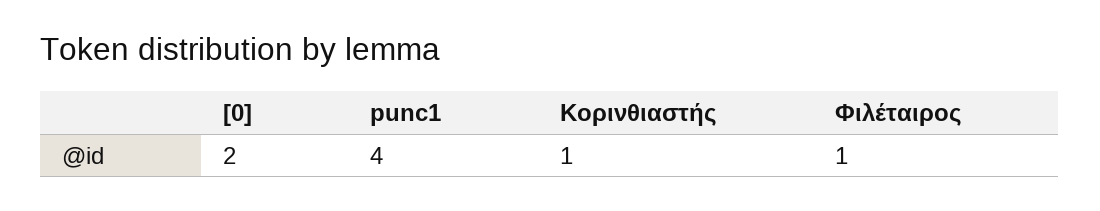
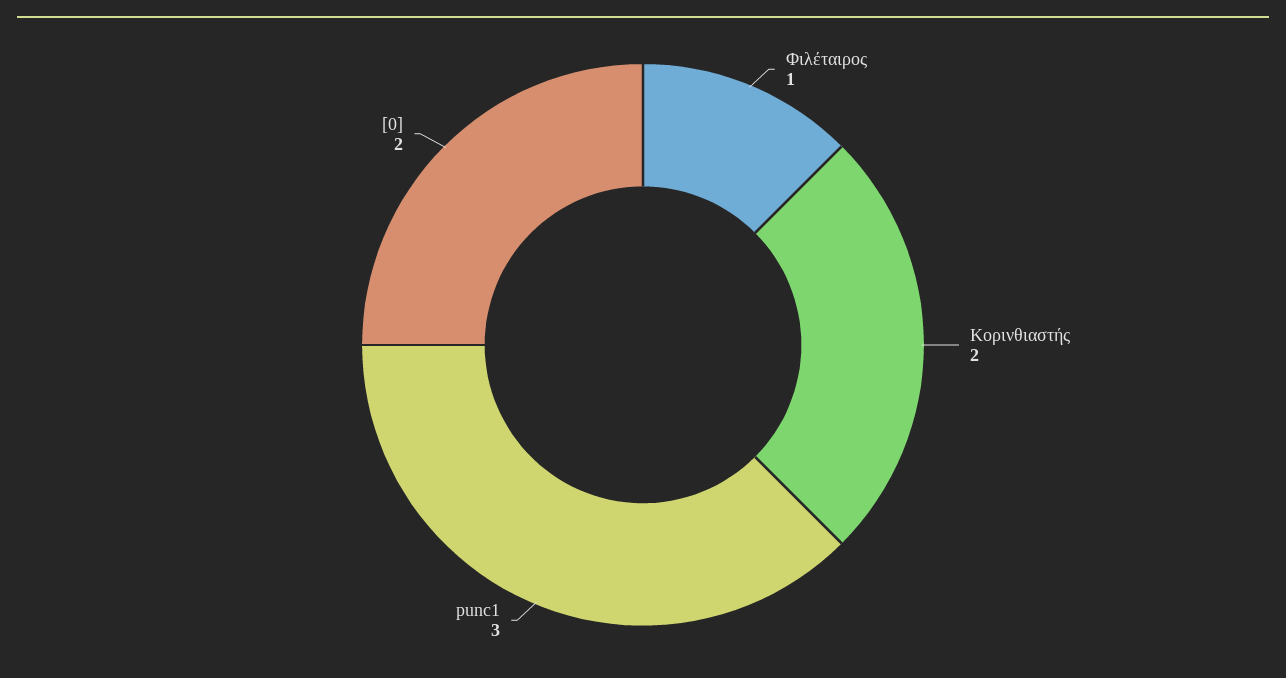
punc1: 4 -> 3
Κορινθιαστής: 1 -> 2

